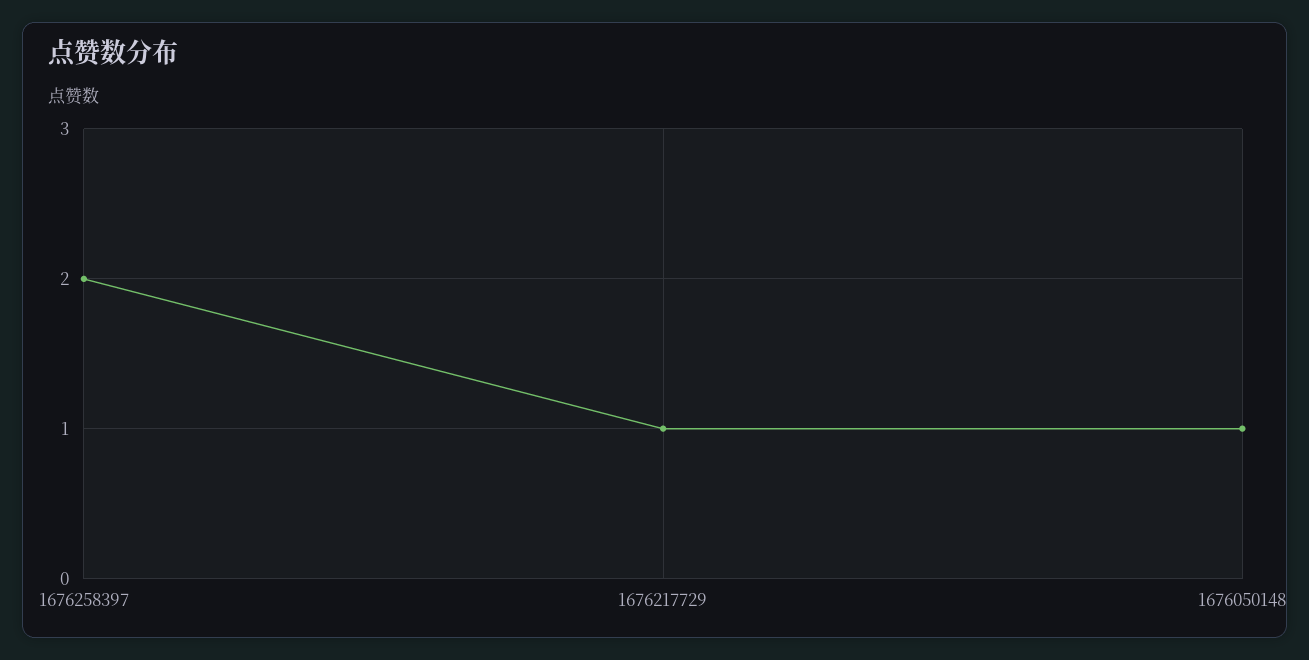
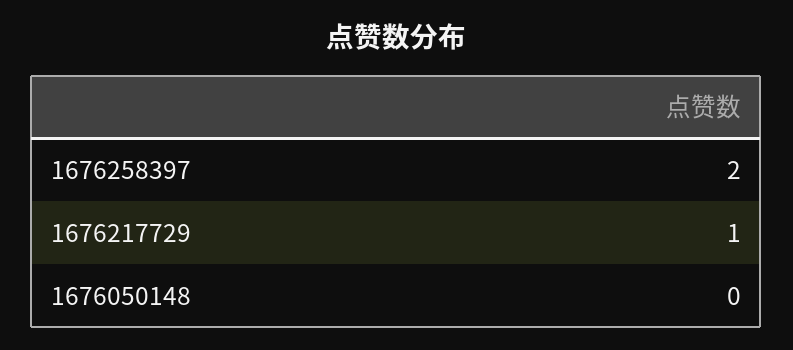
1676050148: 1 -> 0

